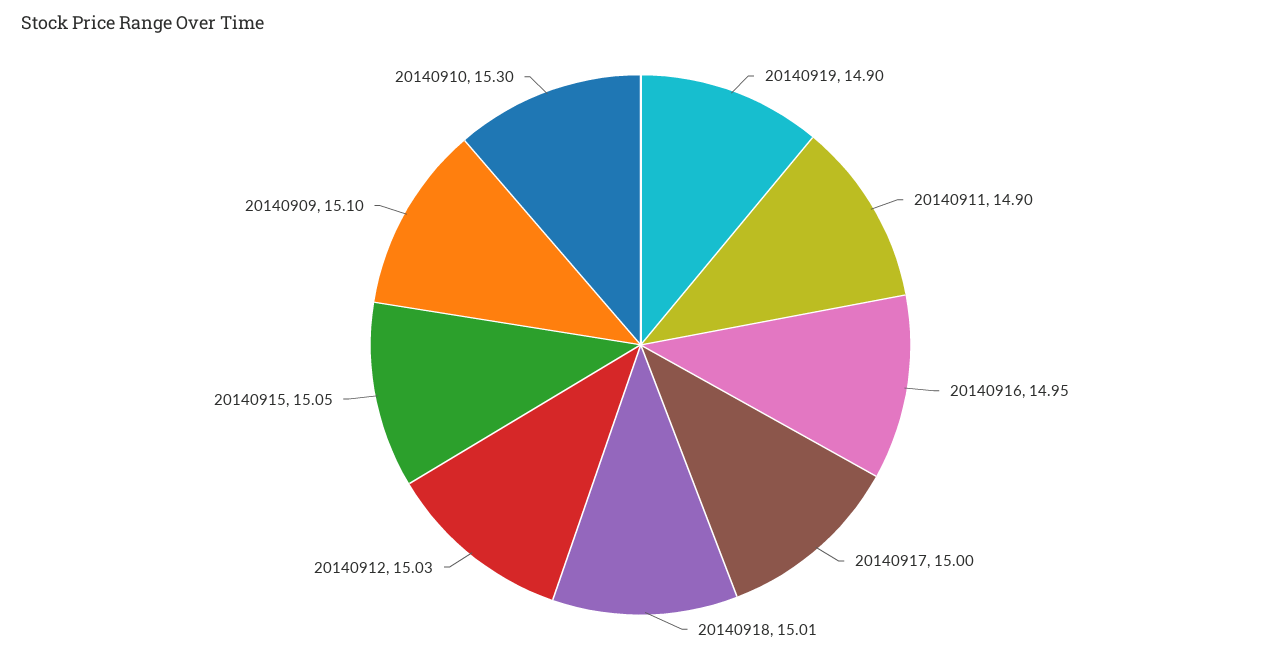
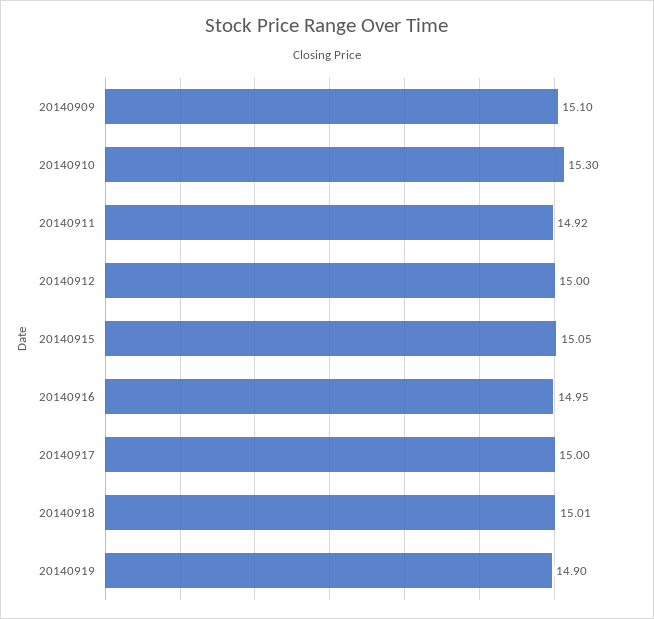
20140911: 14.9 -> 14.92
20140912: 15.03 -> 15

